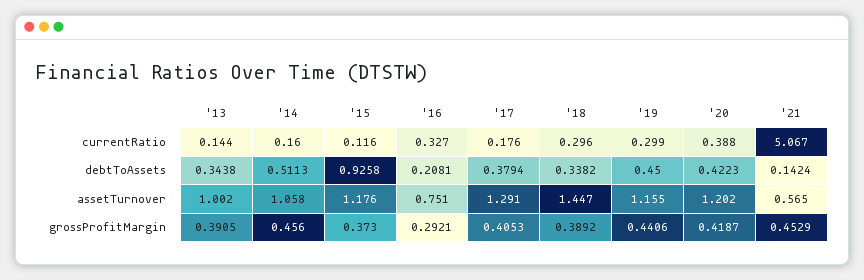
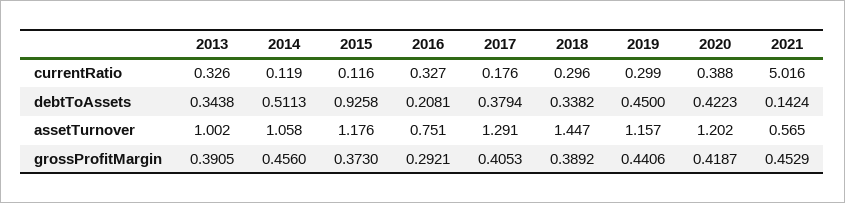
'13, currentRatio: 0.144 -> 0.326
'14, currentRatio: 0.16 -> 0.119
'21, currentRatio: 5.067 -> 5.016
'19, assetTurnover: 1.155 -> 1.157

